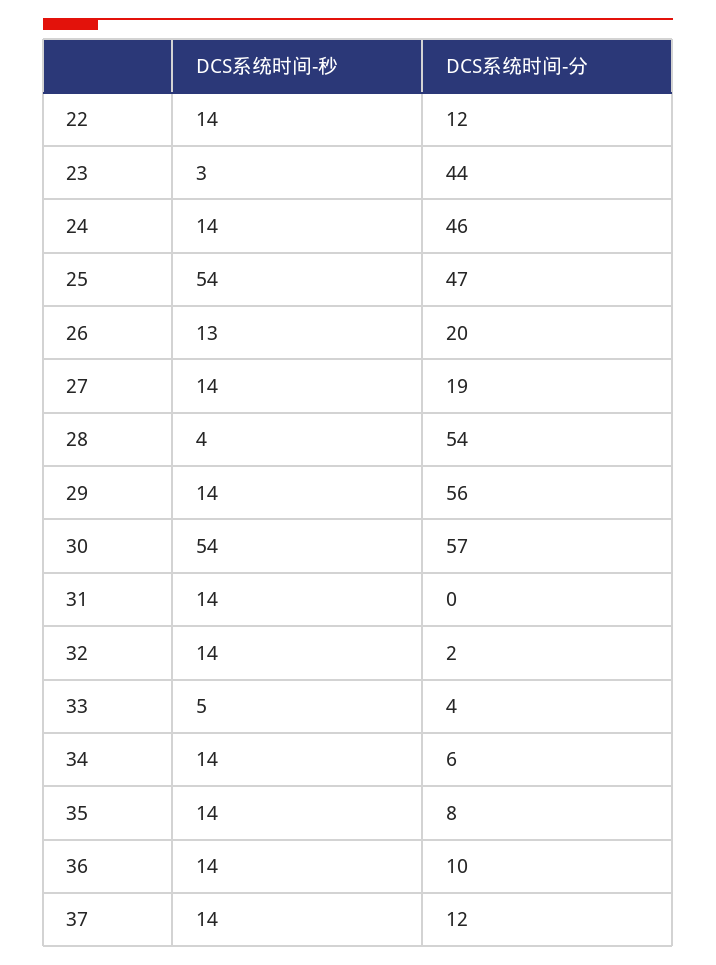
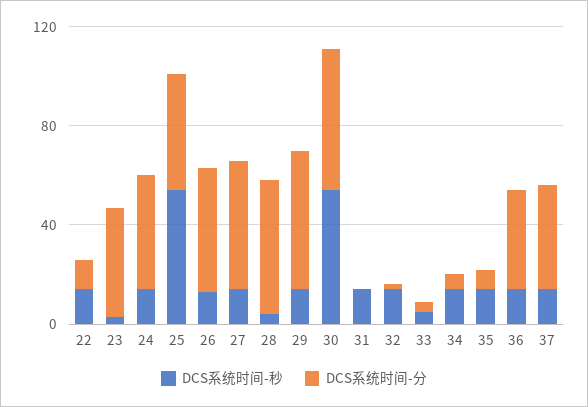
DCS系统时间-分, 26: 20 -> 50
DCS系统时间-分, 27: 19 -> 50
DCS系统时间-分, 36: 10 -> 40
DCS系统时间-分, 37: 12 -> 40

